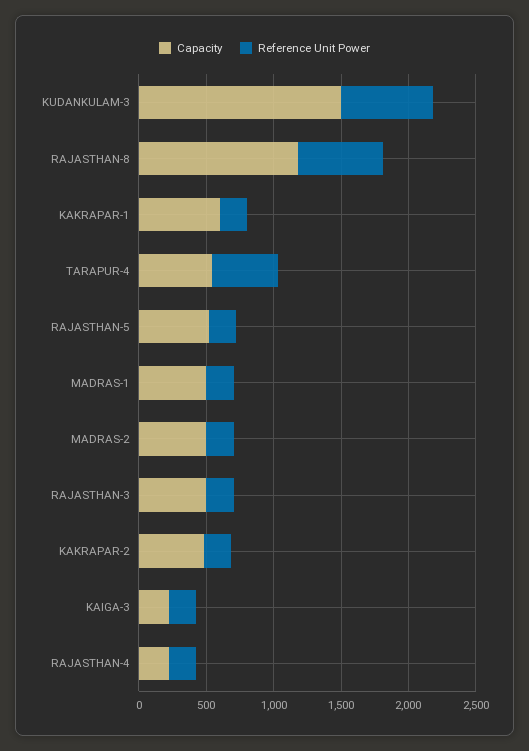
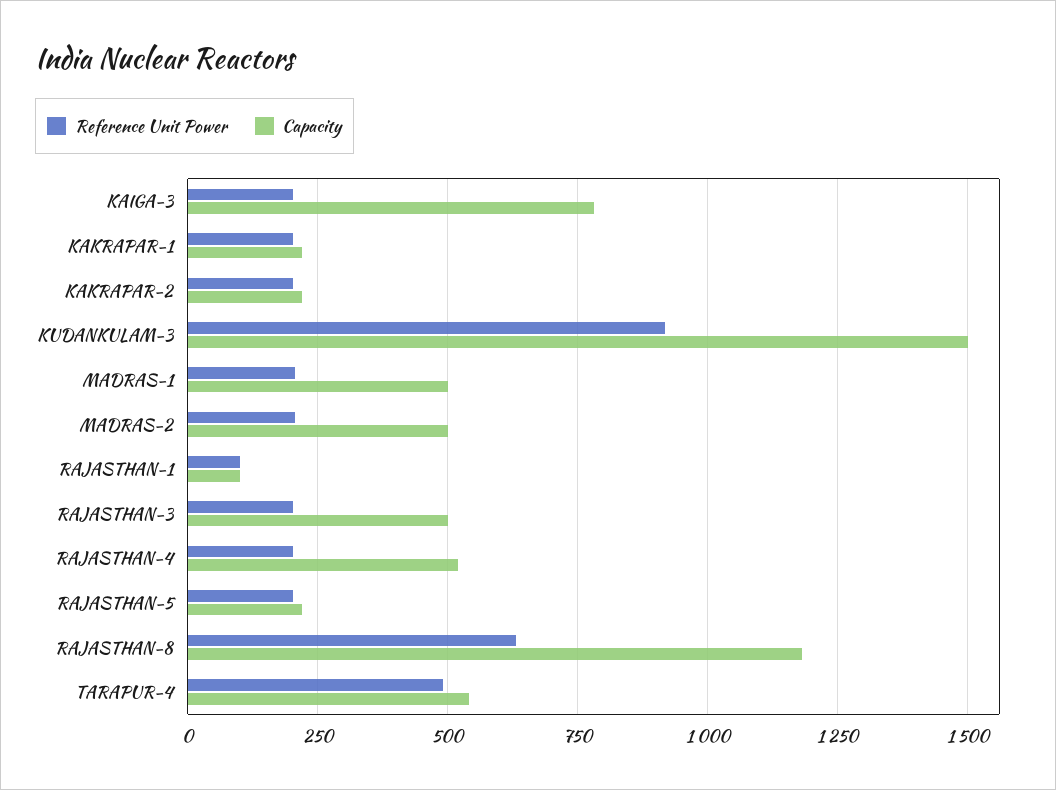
Reference Unit Power, KUDANKULAM-3: 700 -> 925
Capacity, KAKRAPAR-1: 600 -> 225
Capacity, RAJASTHAN-5: 500 -> 225
Capacity, KAKRAPAR-2: 500 -> 225
Capacity, KAIGA-3: 200 -> 775
Capacity, RAJASTHAN-4: 200 -> 525
Reference Unit Power, RAJASTHAN-1: none -> 100
Capacity, RAJASTHAN-1: none -> 100

